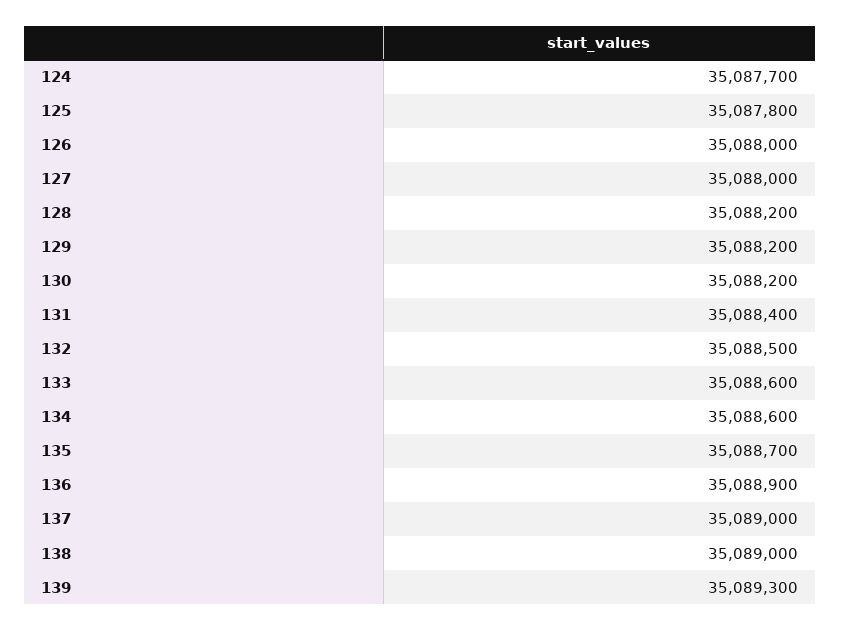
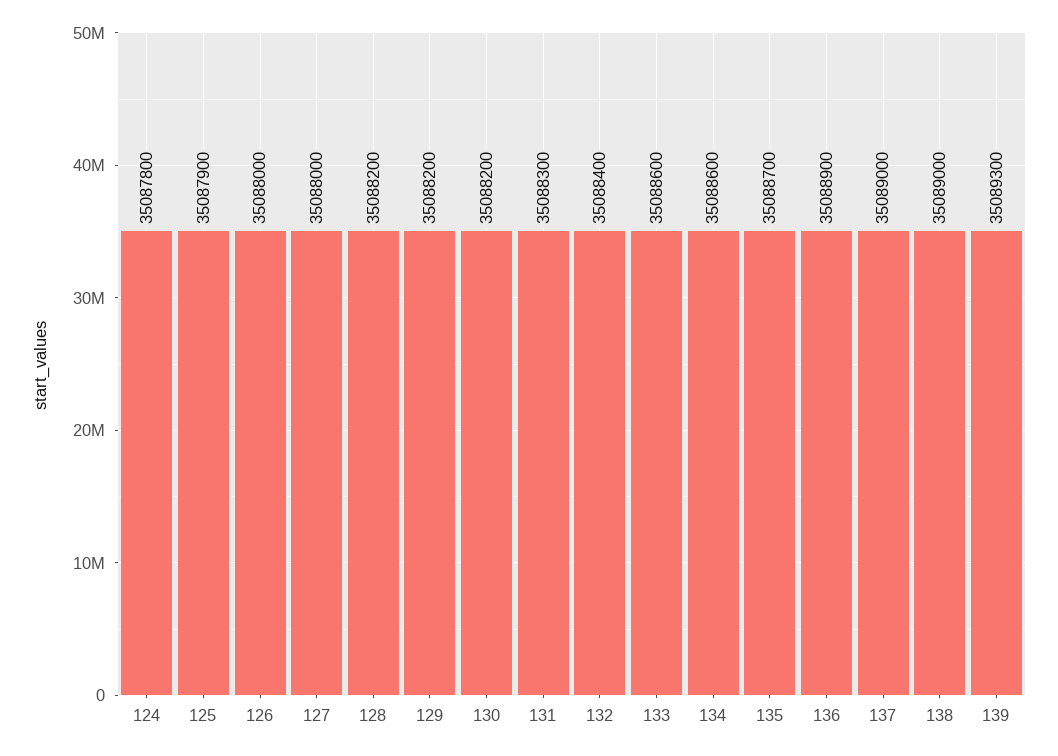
124: 35087700 -> 35087800
125: 35087800 -> 35087900
131: 35088400 -> 35088300
132: 35088500 -> 35088400

